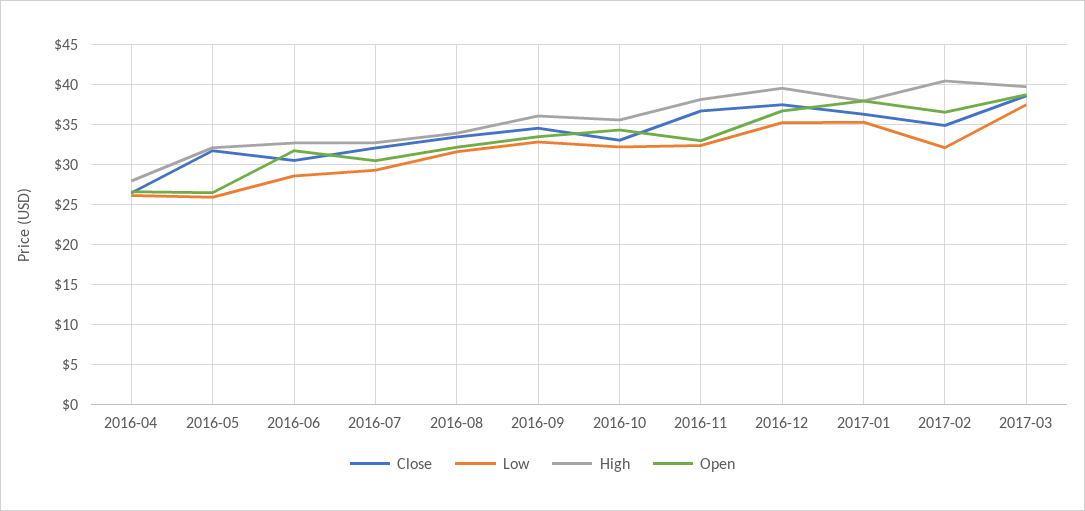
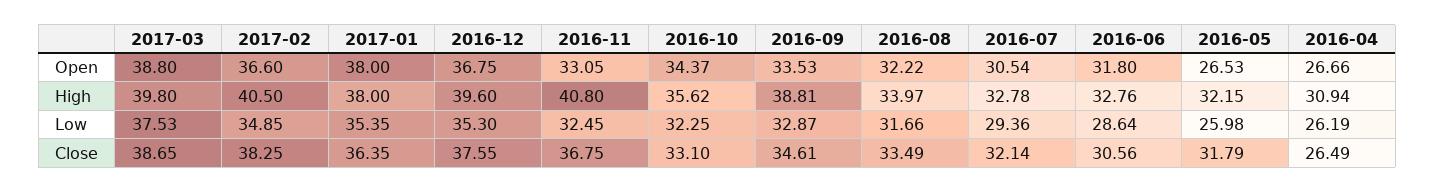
High, 2016-04: 28 -> 30.94
High, 2016-09: 36 -> 38.81
High, 2016-11: 38 -> 40.8
Close, 2017-02: 35 -> 38.25
Low, 2017-02: 32 -> 34.85

